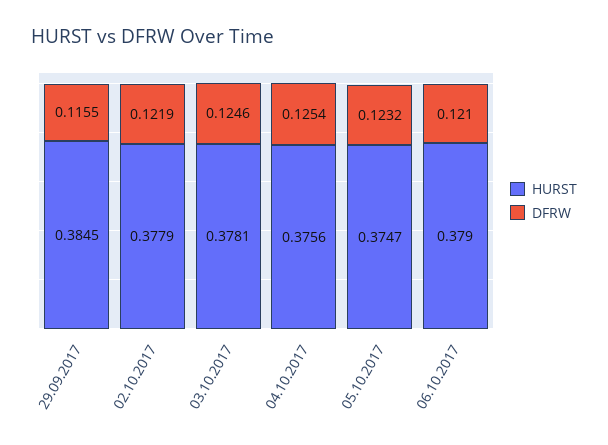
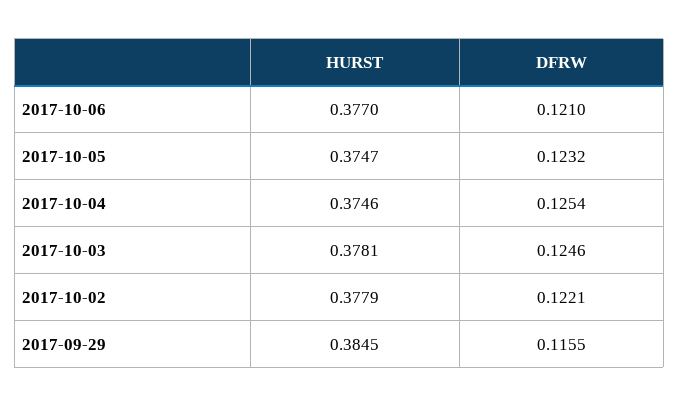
DFRW, 02.10.2017: 0.1219 -> 0.1221
HURST, 04.10.2017: 0.3756 -> 0.3746
HURST, 06.10.2017: 0.379 -> 0.377

